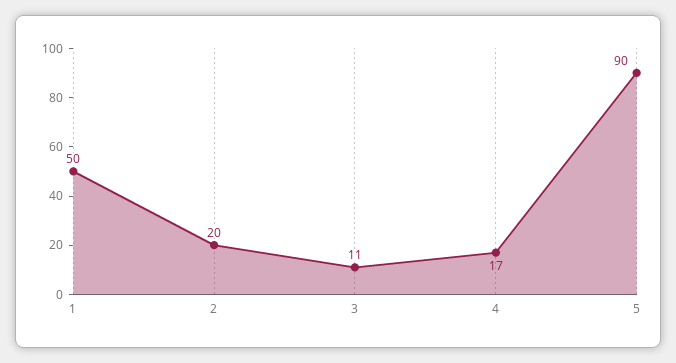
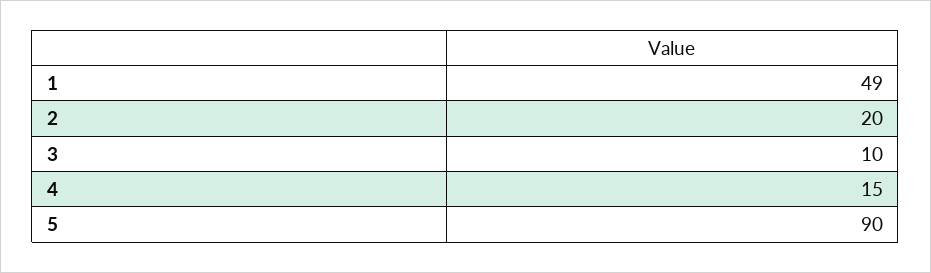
1: 50 -> 49
3: 11 -> 10
4: 17 -> 15

